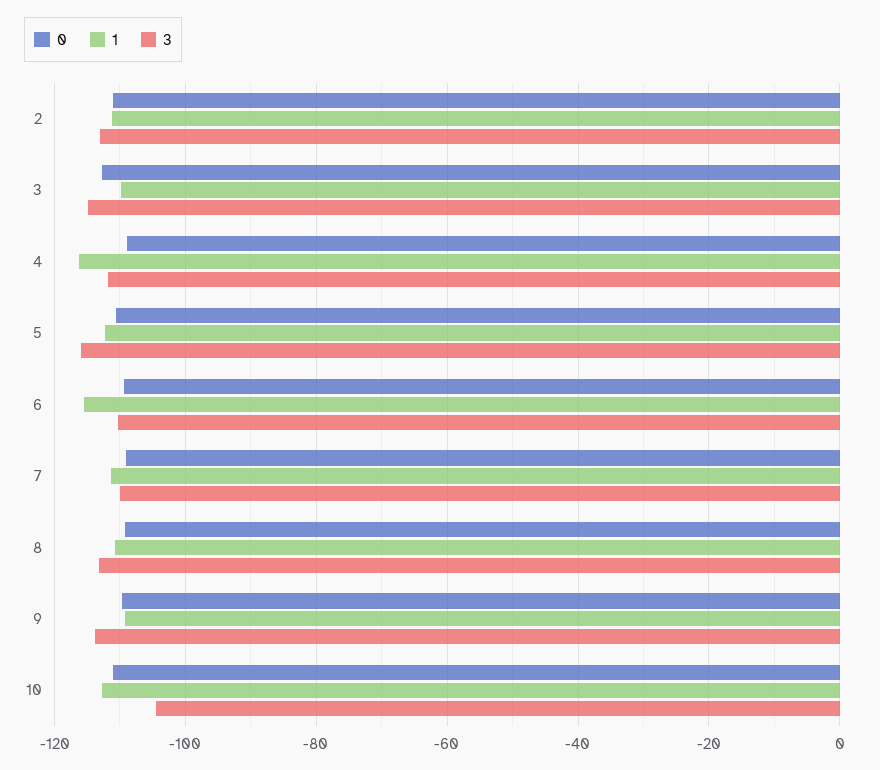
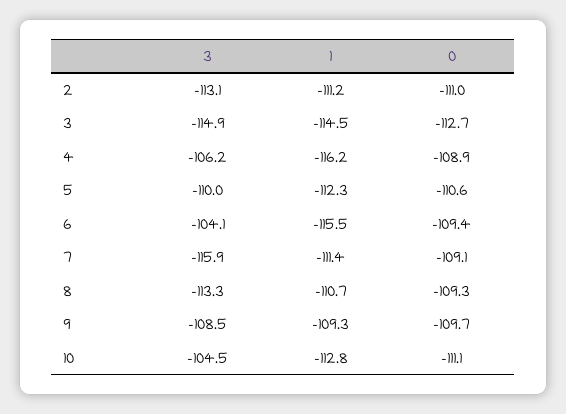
1, 3: -110 -> -114.5
3, 4: -112 -> -106.2
3, 5: -116 -> -110
3, 6: -110 -> -104.1
3, 7: -110 -> -115.9
3, 9: -114 -> -108.5

